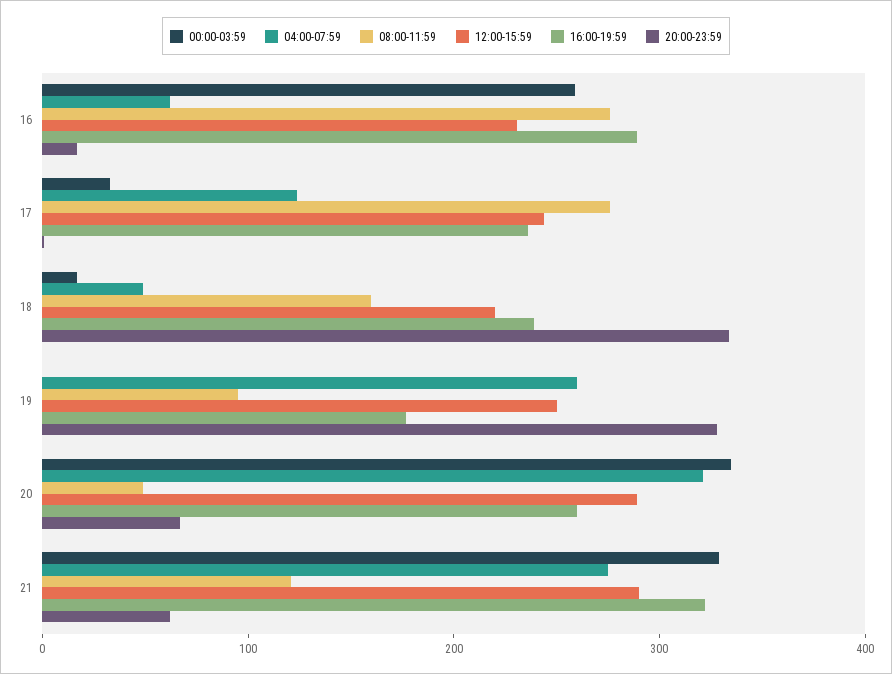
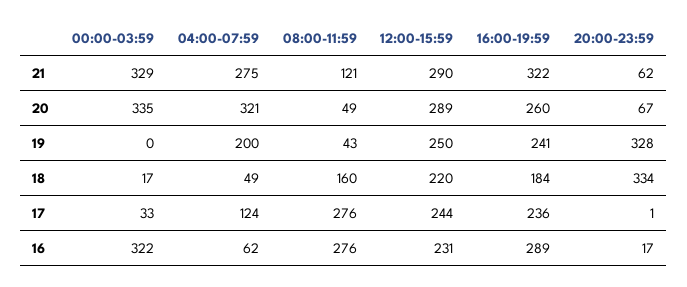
00:00-03:59, 16: 260 -> 322
16:00-19:59, 18: 240 -> 184
04:00-07:59, 19: 260 -> 200
08:00-11:59, 19: 100 -> 43
16:00-19:59, 19: 180 -> 241

